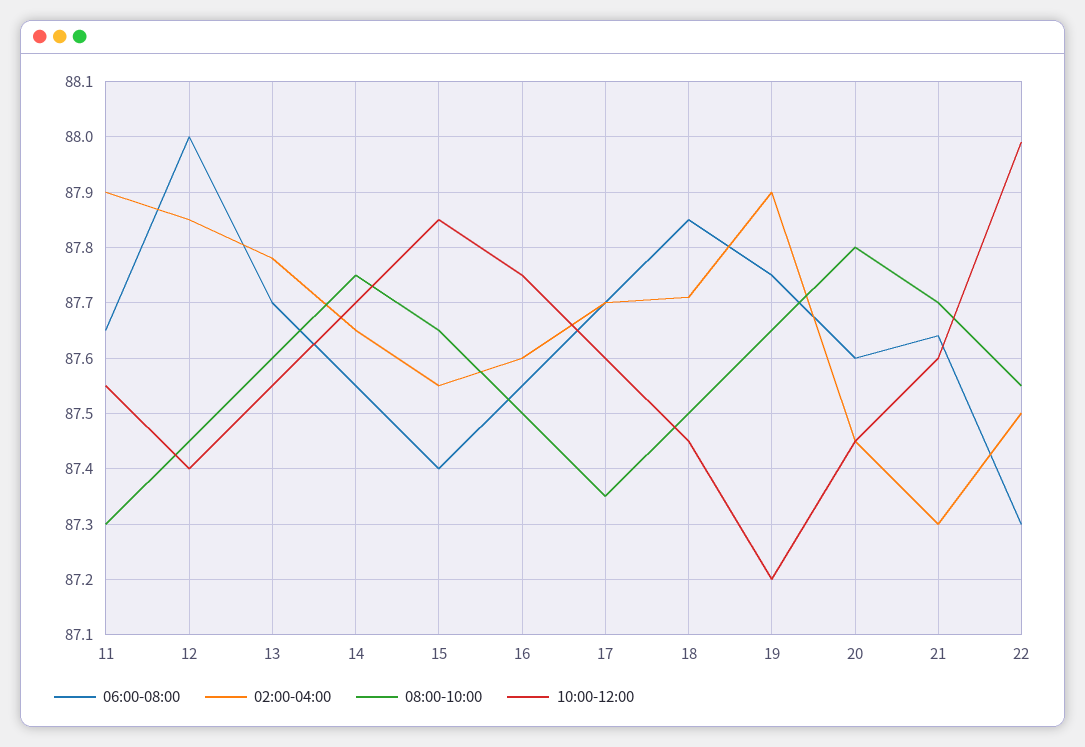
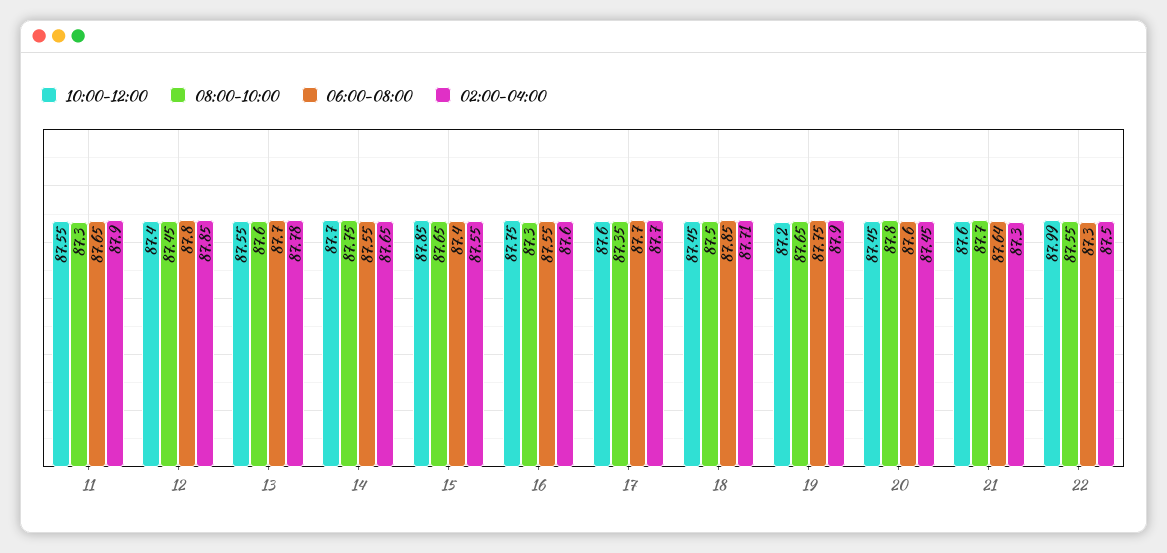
06:00-08:00, 12: 88 -> 87.8
08:00-10:00, 16: 87.5 -> 87.3

